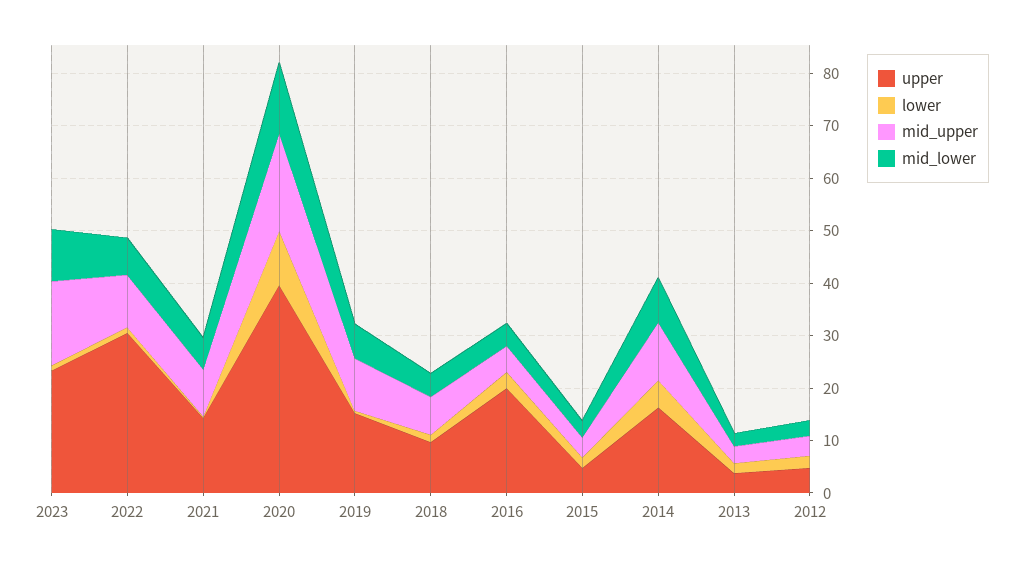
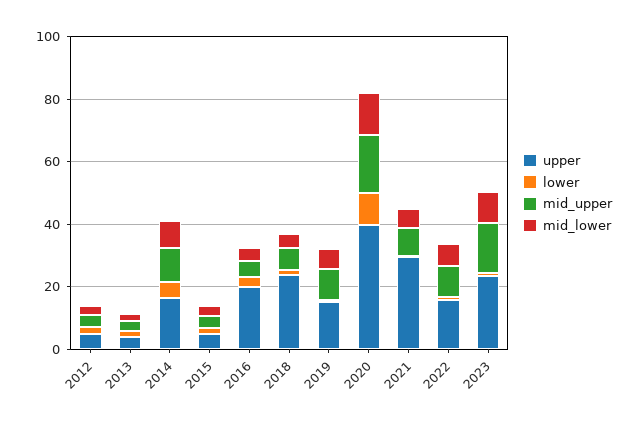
upper, 2022: 30 -> 15
upper, 2021: 14 -> 30
upper, 2018: 10 -> 25

